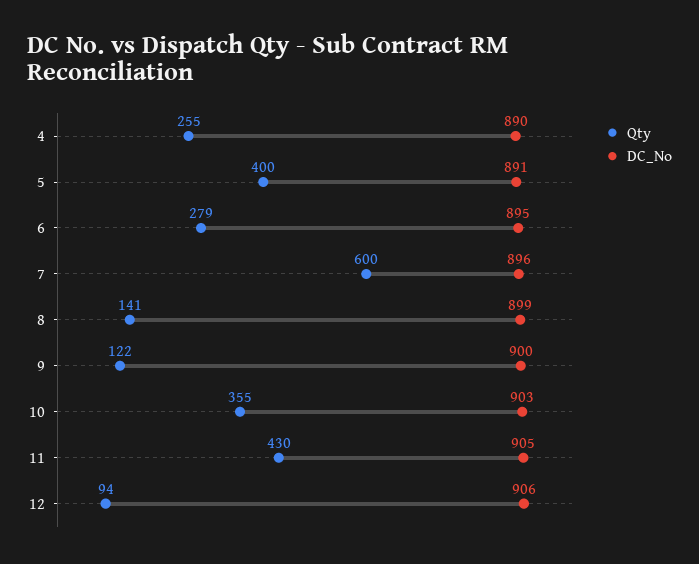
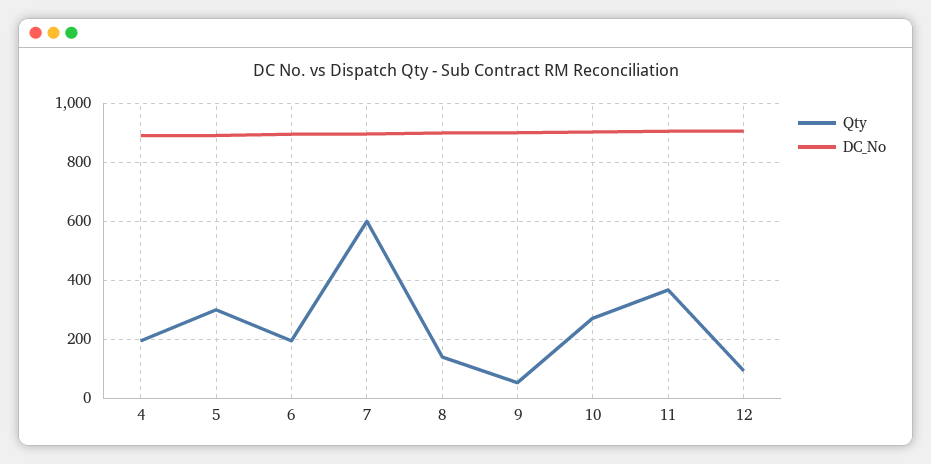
Qty, 4: 255 -> 200
Qty, 5: 400 -> 300
Qty, 6: 279 -> 200
Qty, 9: 122 -> 50
Qty, 10: 355 -> 275
Qty, 11: 430 -> 375

